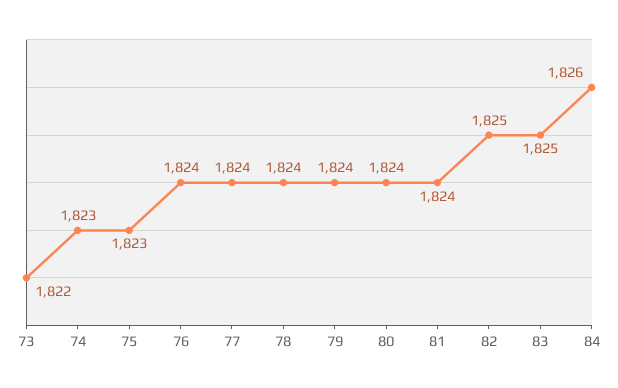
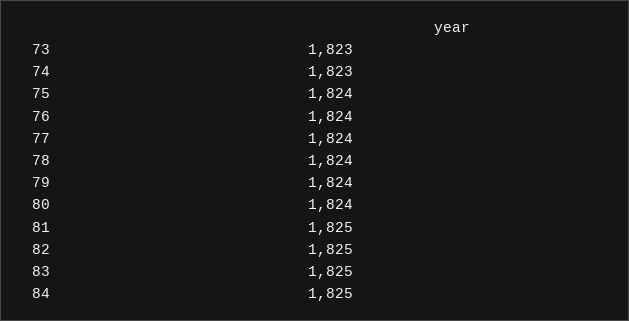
73: 1822 -> 1823
75: 1823 -> 1824
81: 1824 -> 1825
84: 1826 -> 1825

